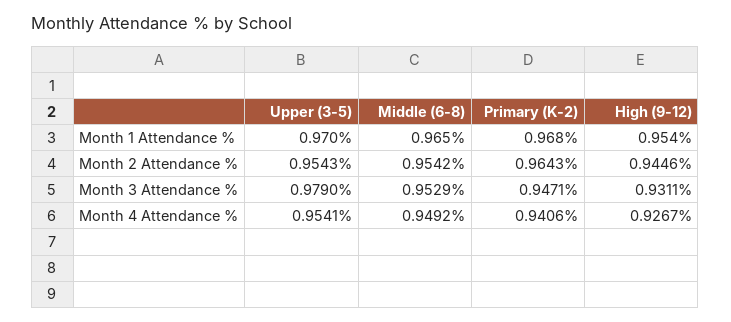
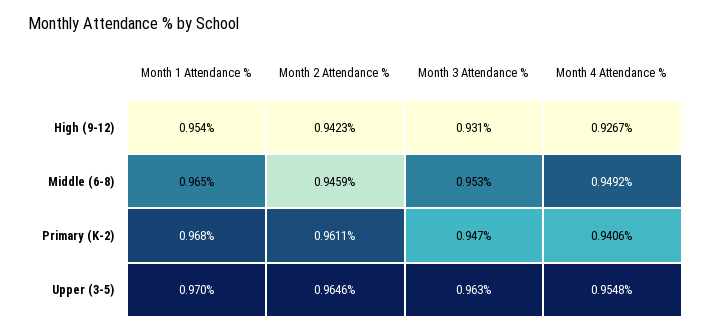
Upper (3-5), Month 2 Attendance %: 0.9543 -> 0.9646
Middle (6-8), Month 2 Attendance %: 0.9542 -> 0.9459
Primary (K-2), Month 2 Attendance %: 0.9643 -> 0.9611
High (9-12), Month 2 Attendance %: 0.9446 -> 0.9423
Upper (3-5), Month 3 Attendance %: 0.979 -> 0.963
Upper (3-5), Month 4 Attendance %: 0.9541 -> 0.9548

